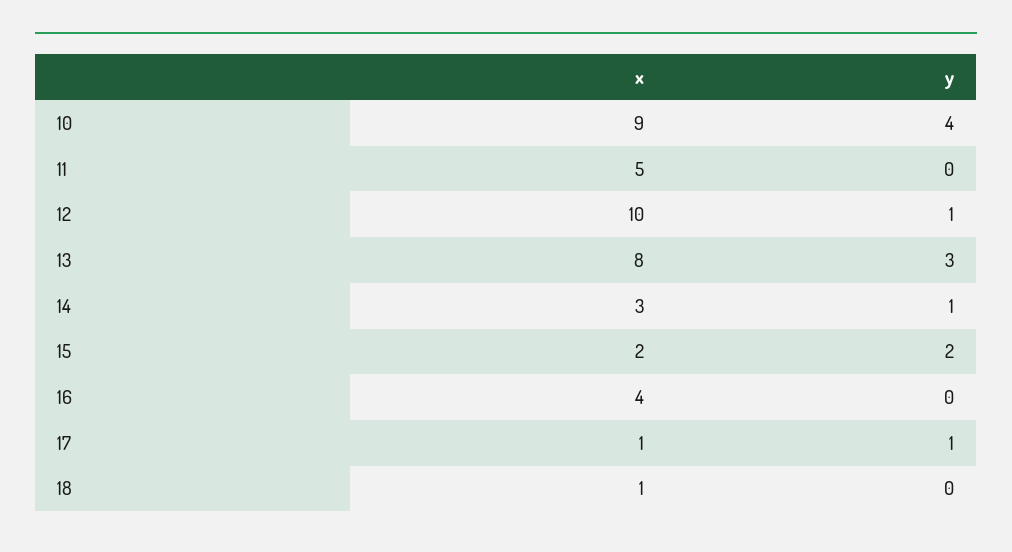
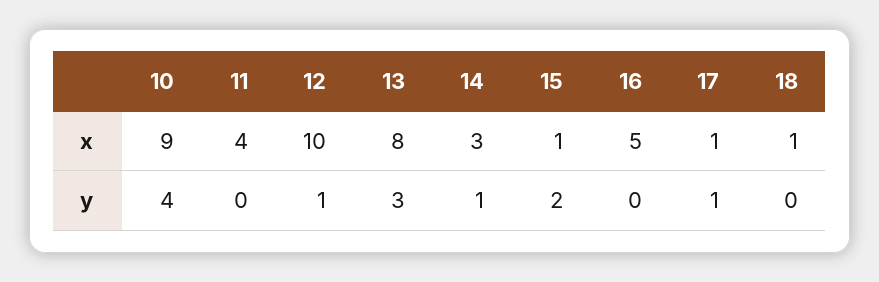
x, 11: 5 -> 4
x, 15: 2 -> 1
x, 16: 4 -> 5

